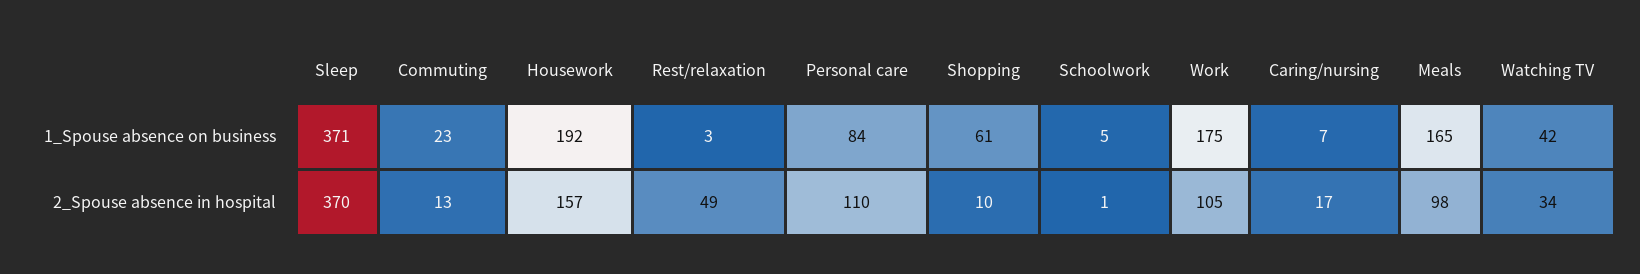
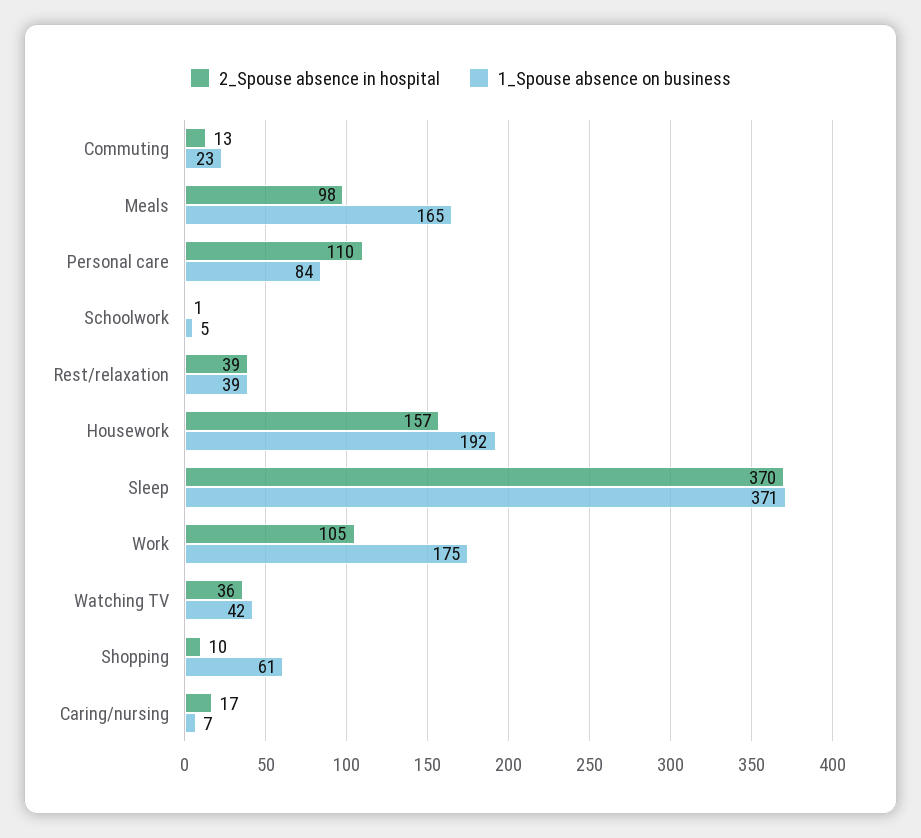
1_Spouse absence on business, Rest/relaxation: 3 -> 39
2_Spouse absence in hospital, Rest/relaxation: 49 -> 39
2_Spouse absence in hospital, Watching TV: 34 -> 36

